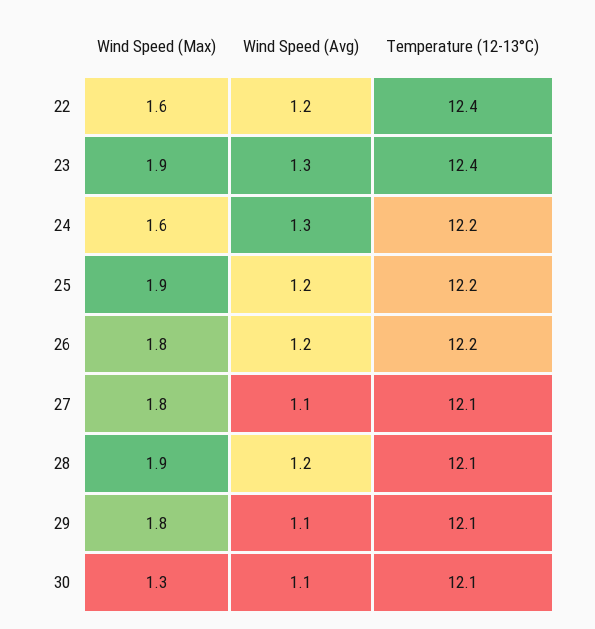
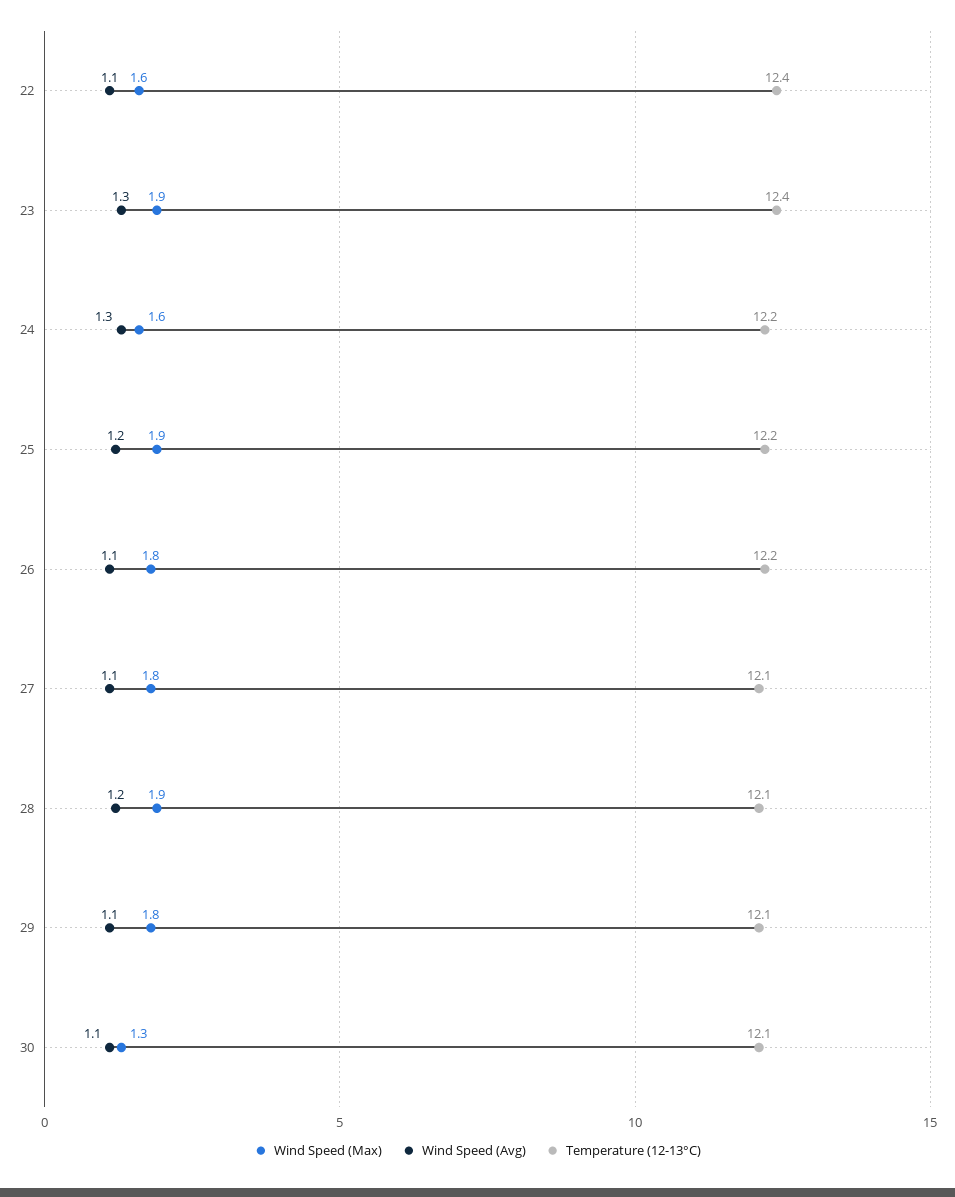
Wind Speed (Avg), 22: 1.2 -> 1.1
Wind Speed (Avg), 26: 1.2 -> 1.1

